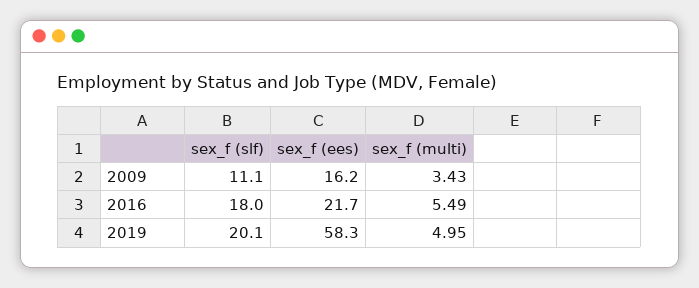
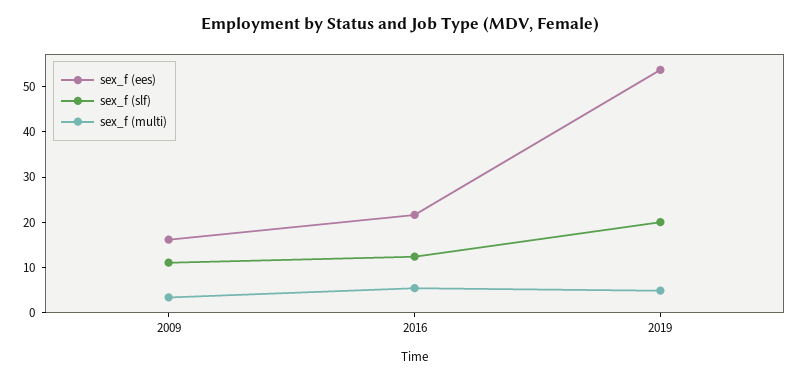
sex_f (slf), 2016: 18 -> 12
sex_f (ees), 2019: 58.3 -> 54

